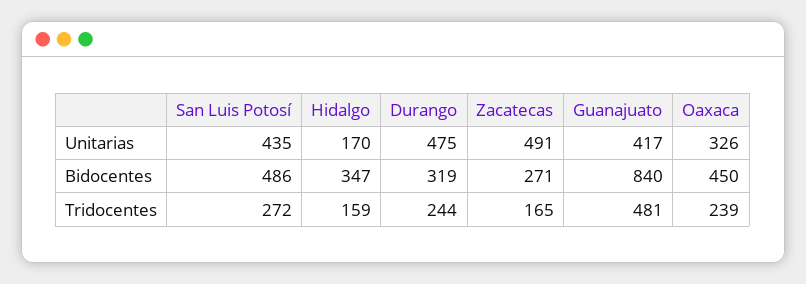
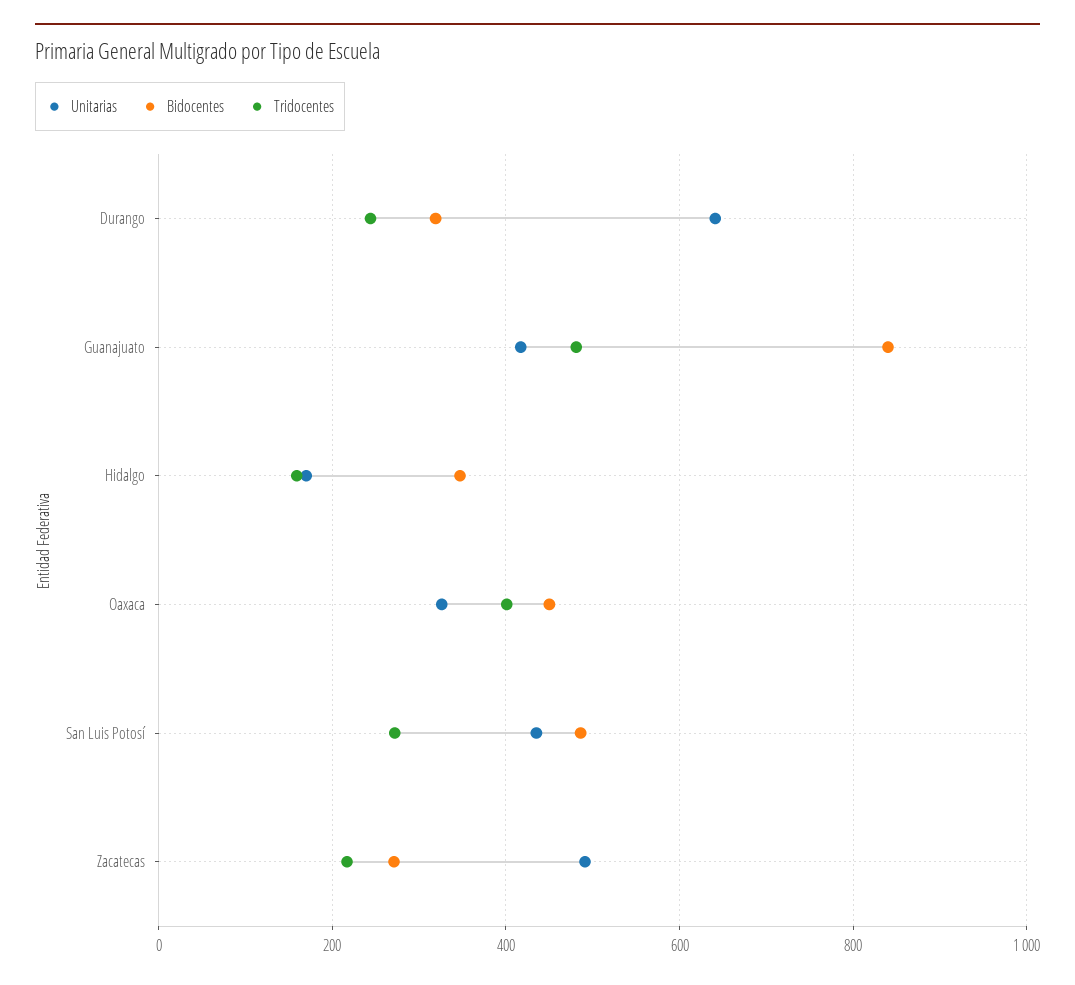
Unitarias, Durango: 475 -> 640
Tridocentes, Zacatecas: 165 -> 220
Tridocentes, Oaxaca: 239 -> 400

